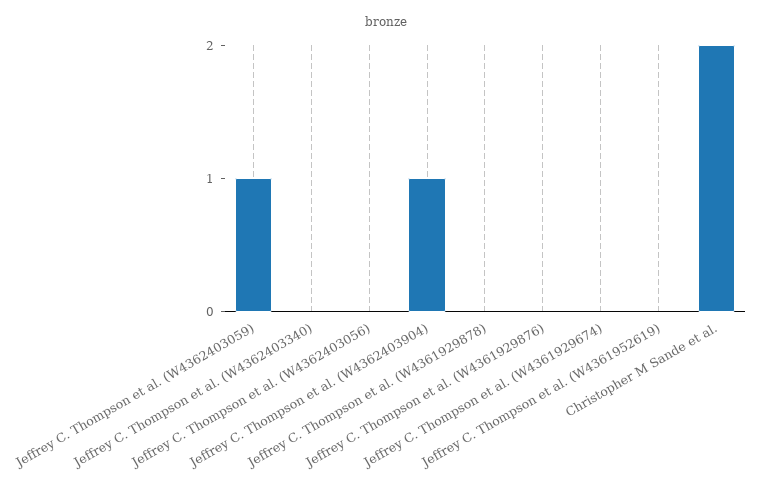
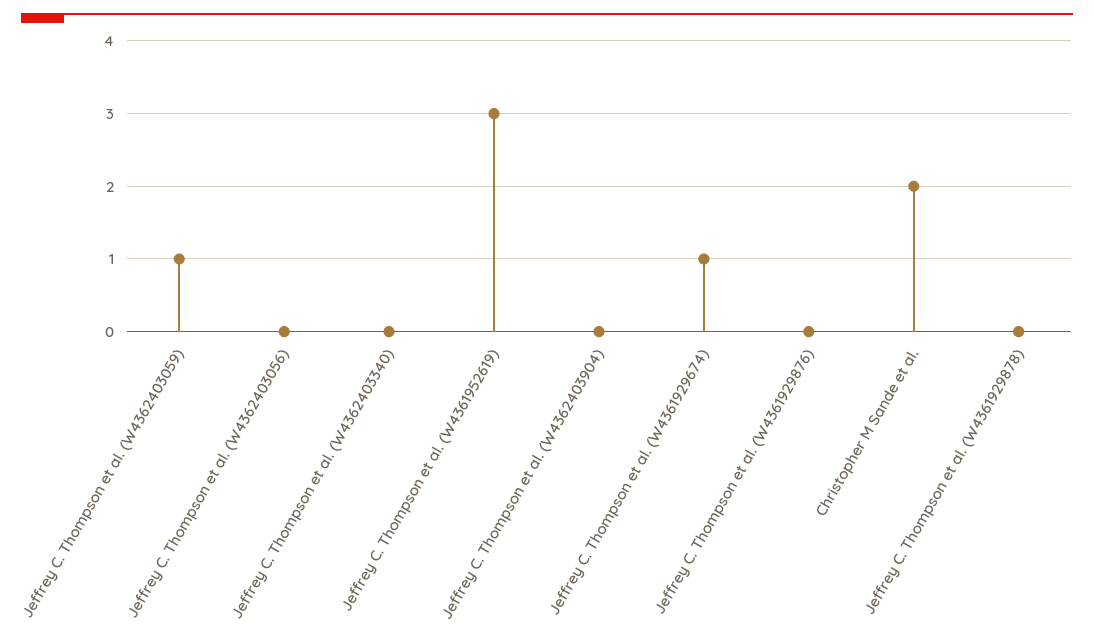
Jeffrey C. Thompson et al. (W4362403904): 1 -> 0
Jeffrey C. Thompson et al. (W4361929674): 0 -> 1
Jeffrey C. Thompson et al. (W4361952619): 0 -> 3

